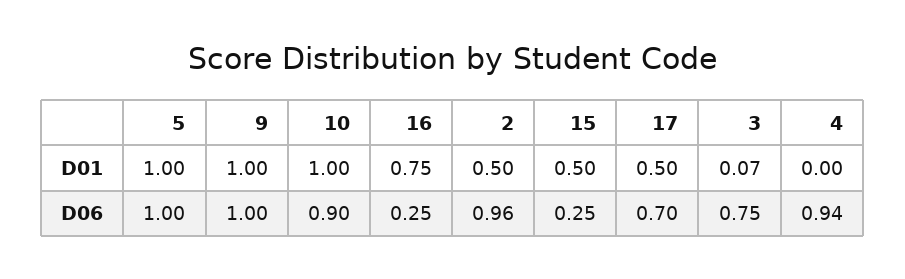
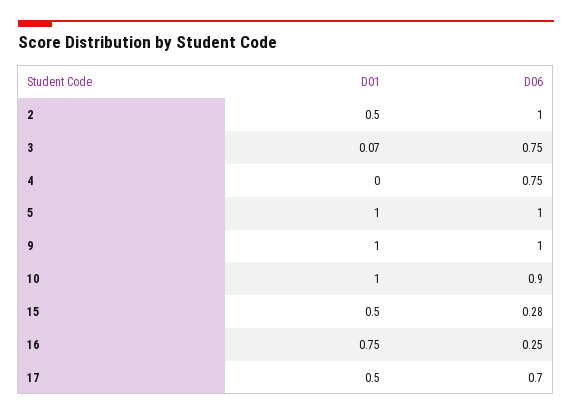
2, D06: 0.96 -> 1
15, D06: 0.25 -> 0.28
4, D06: 0.94 -> 0.75

